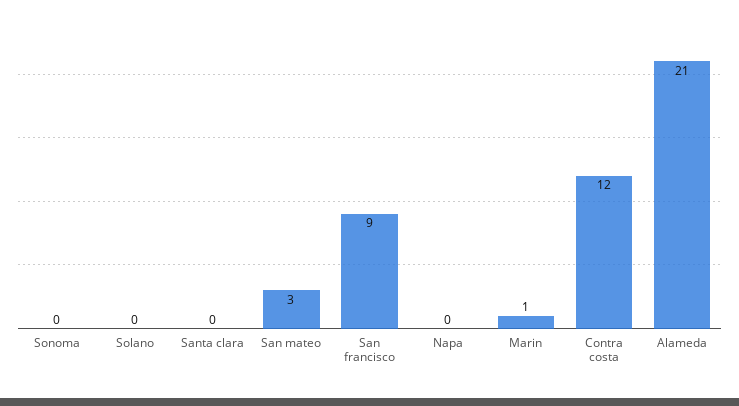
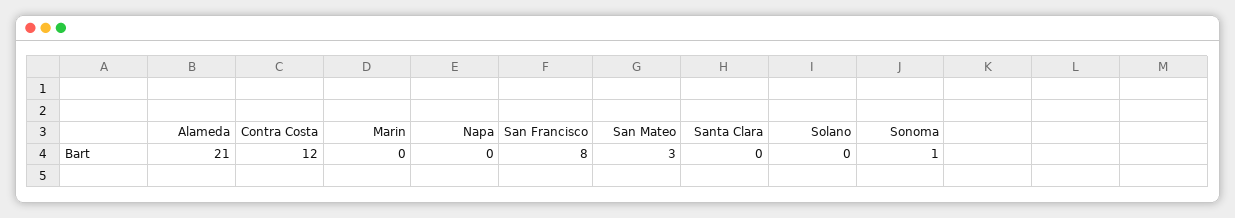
Sonoma: 0 -> 1
San francisco: 9 -> 8
Marin: 1 -> 0

